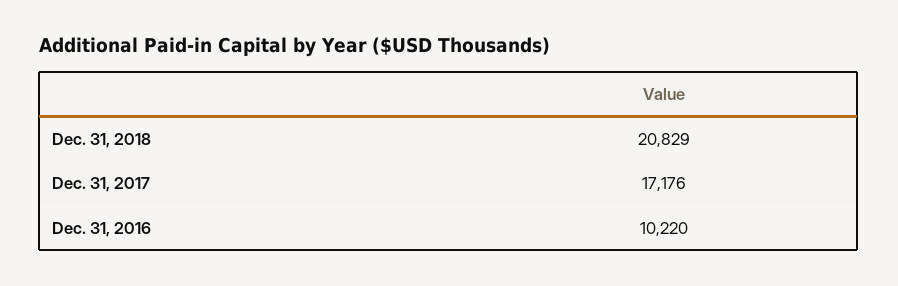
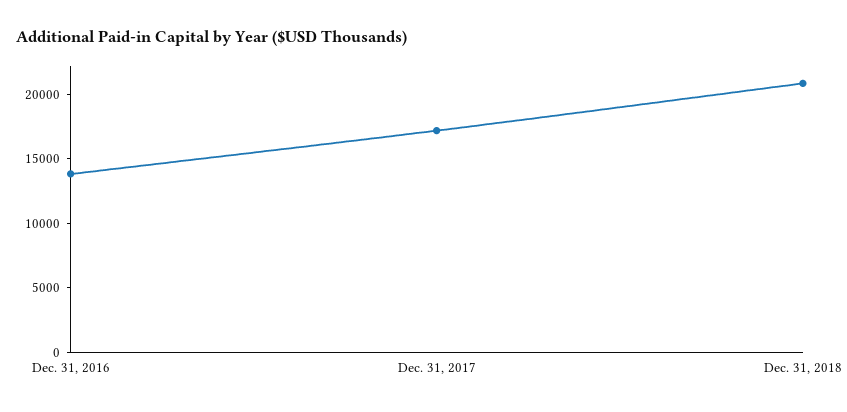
Dec. 31, 2016: 10220 -> 14000

